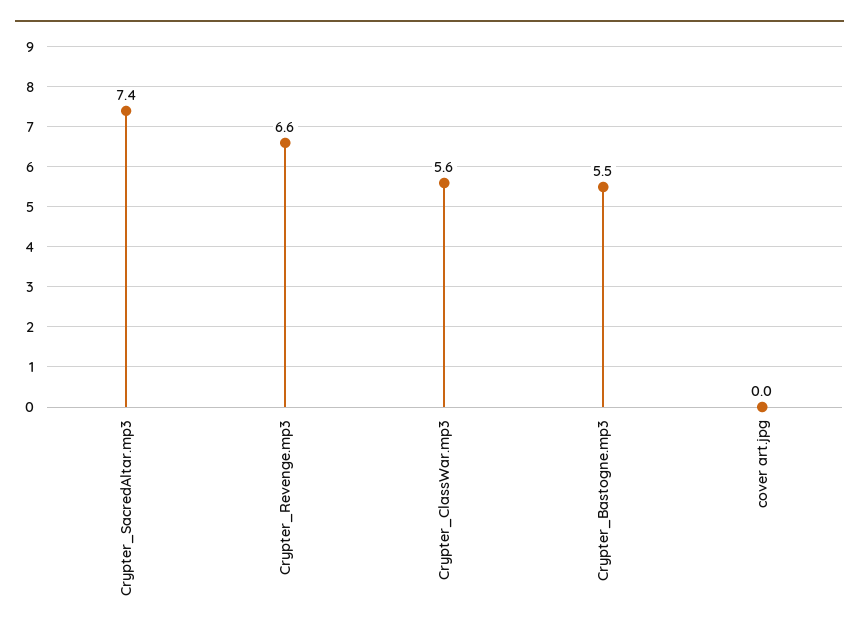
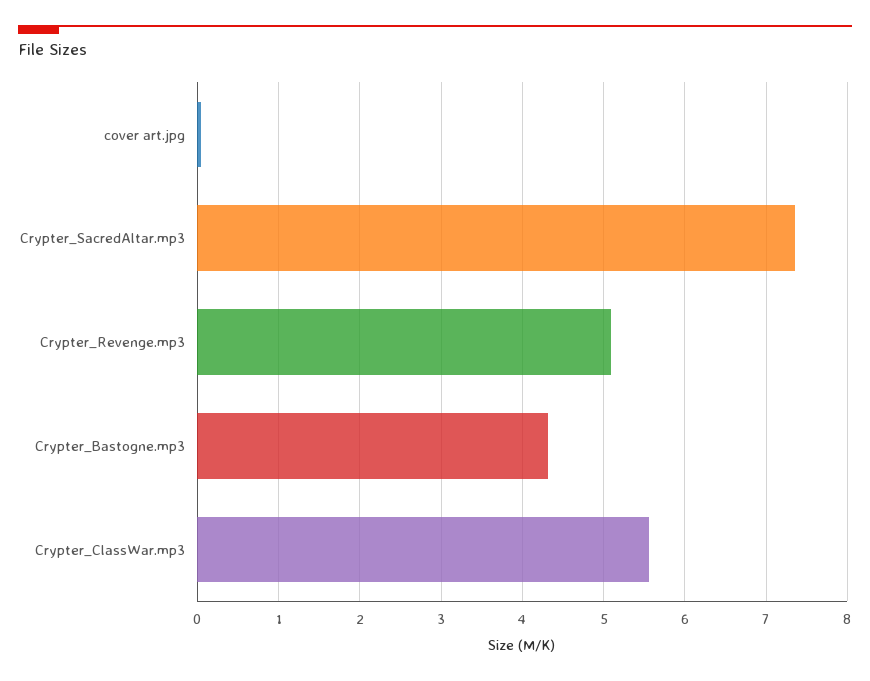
Crypter_Revenge.mp3: 6.6 -> 5.1
Crypter_Bastogne.mp3: 5.5 -> 4.3

